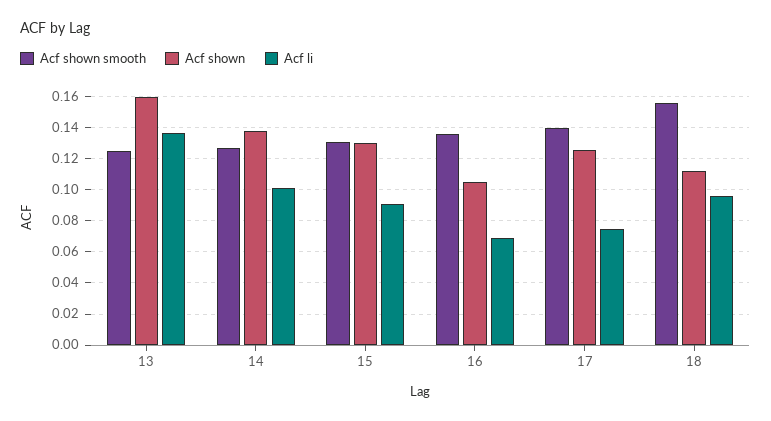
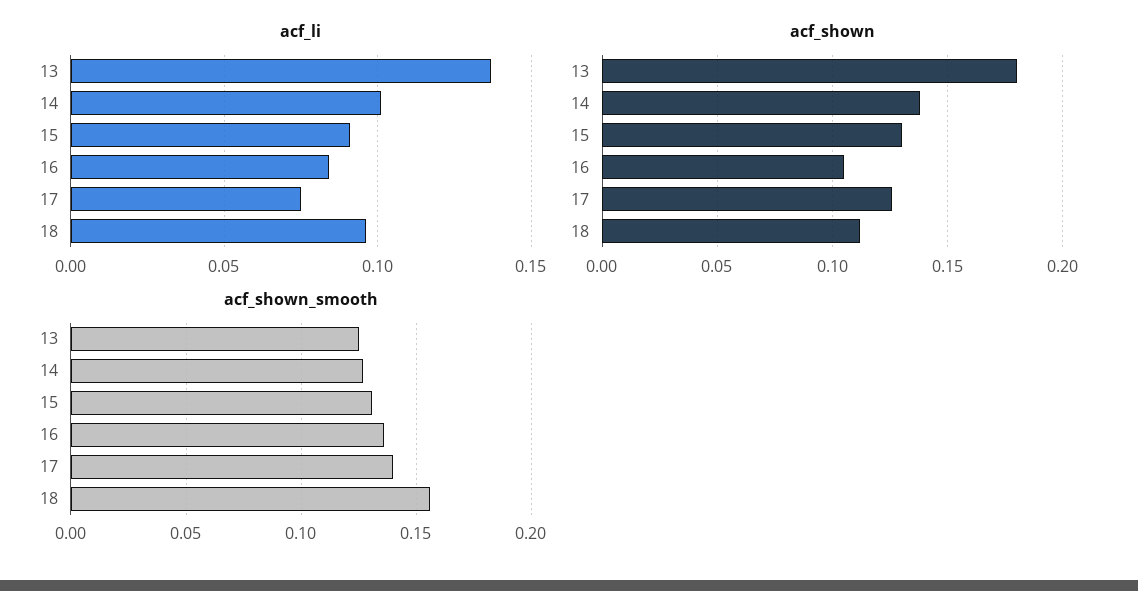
Acf shown, 13: 0.16 -> 0.18
Acf li, 16: 0.07 -> 0.085

